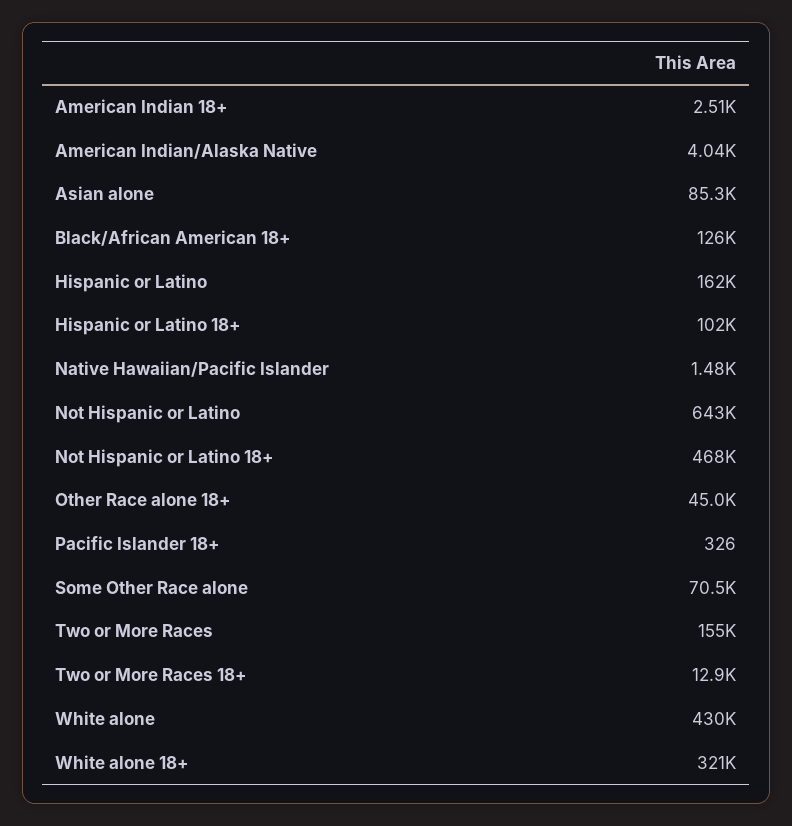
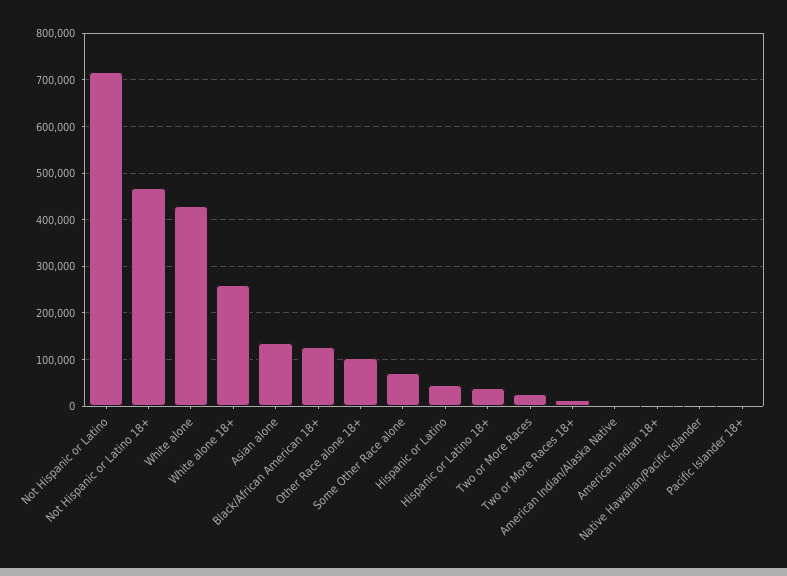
Asian alone: 85300 -> 140000
Hispanic or Latino: 162000 -> 40000
Hispanic or Latino 18+: 102000 -> 40000
Not Hispanic or Latino: 643000 -> 720000
Other Race alone 18+: 45000 -> 100000
Two or More Races: 155000 -> 20000
White alone 18+: 321000 -> 260000

